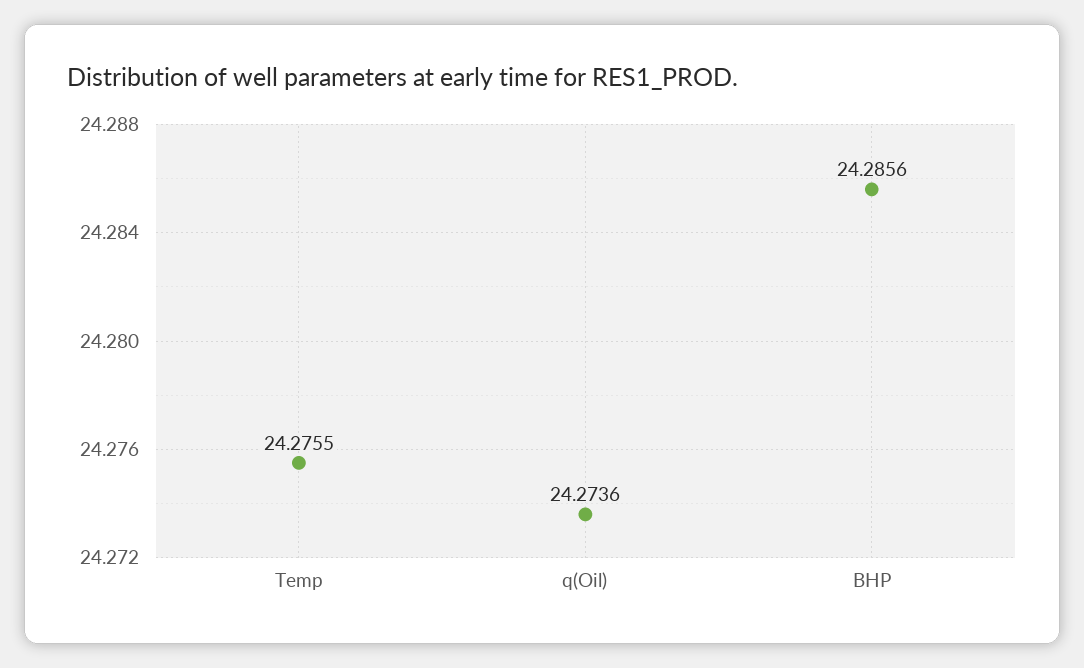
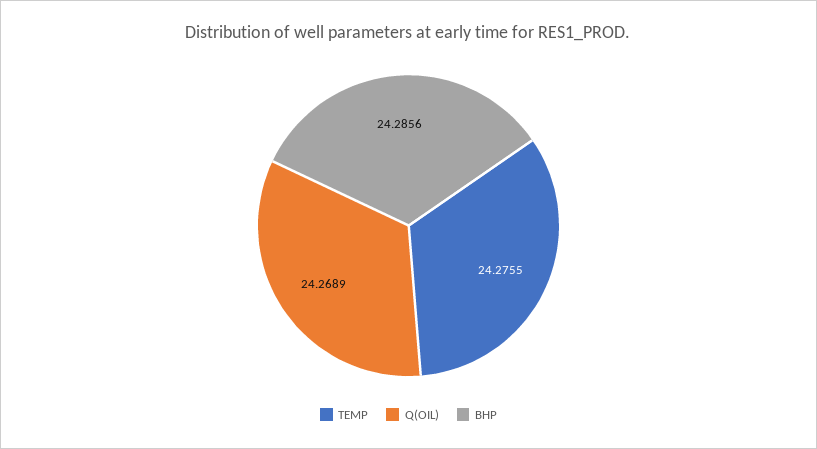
q(Oil): 24.2736 -> 24.2689

